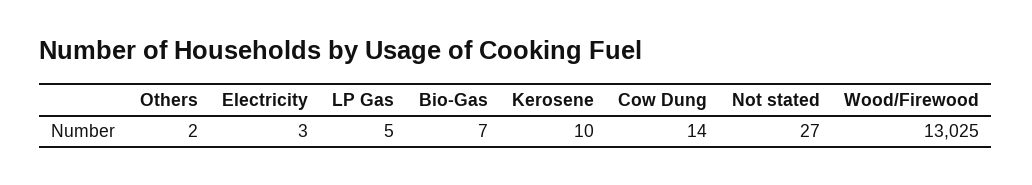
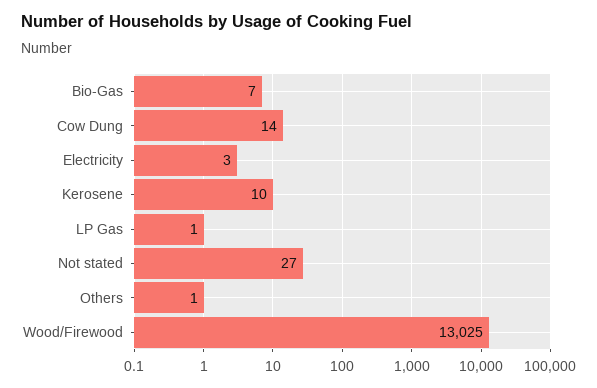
Others: 2 -> 1
LP Gas: 5 -> 1

